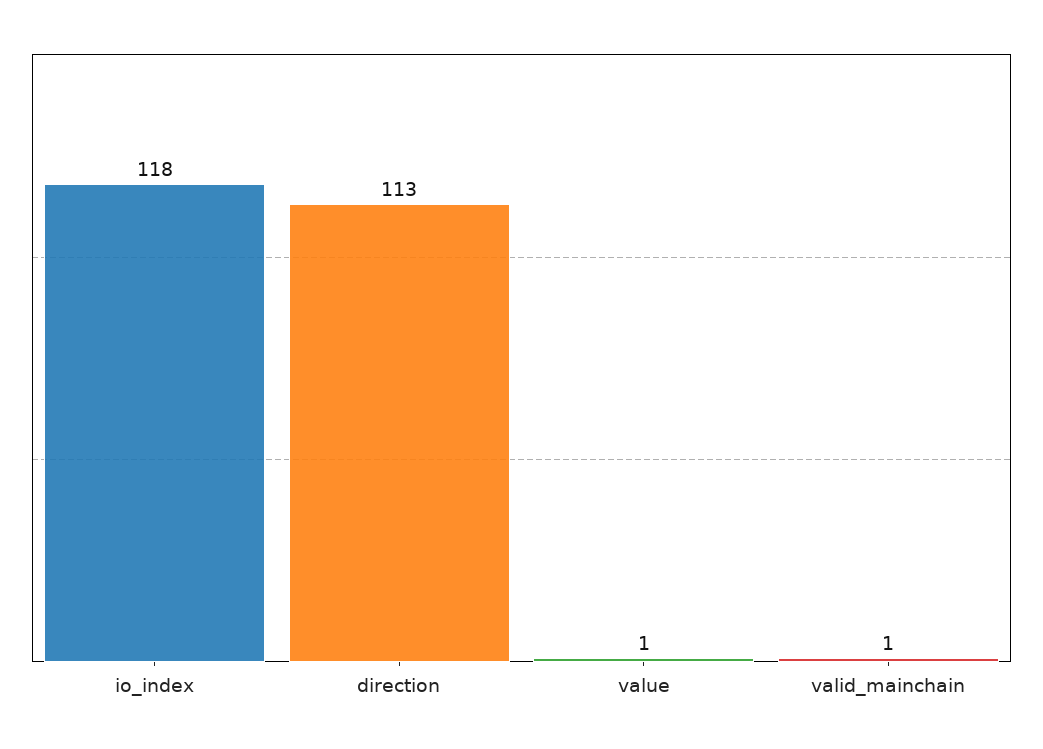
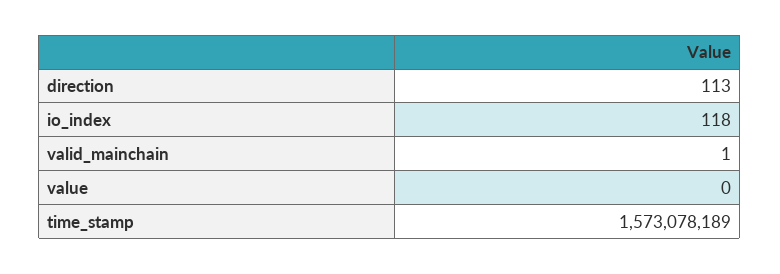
value: 1 -> 0
time_stamp: none -> 1573078189

